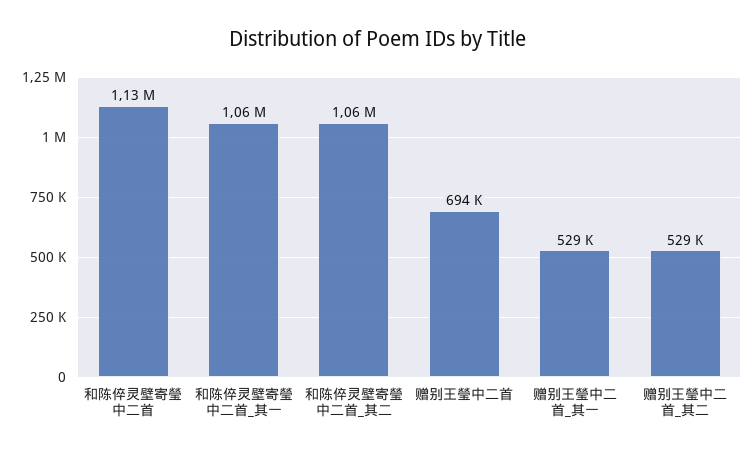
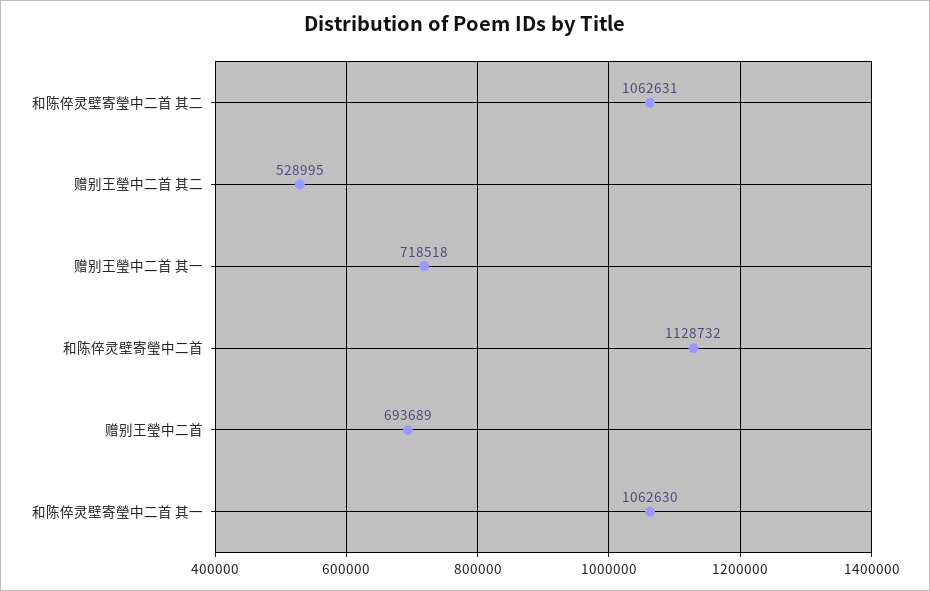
赠别王瑩中二首_其一: 529000 -> 718518

